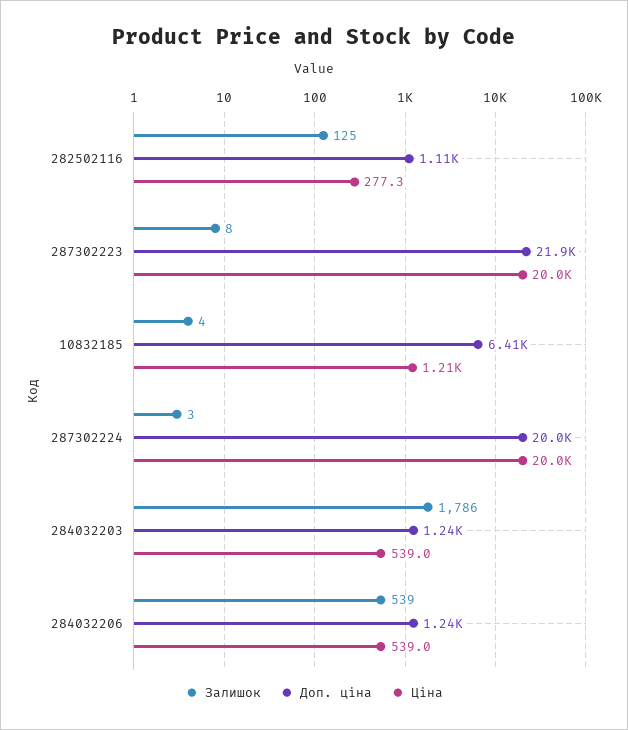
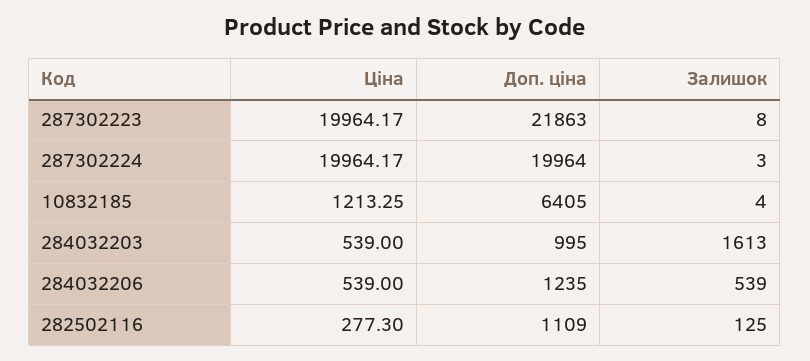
Залишок, 284032203: 1786 -> 1613
Доп. ціна, 284032203: 1240 -> 995

